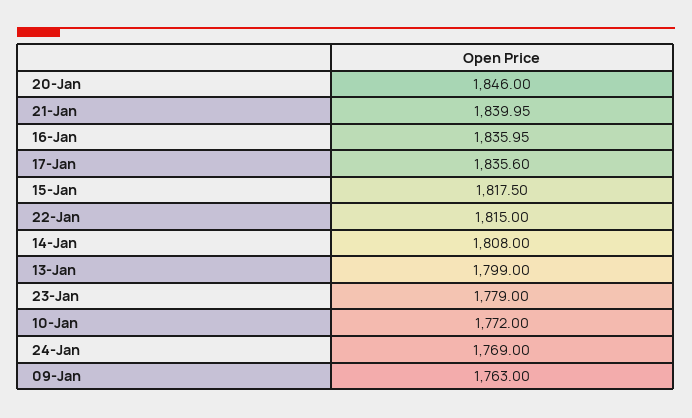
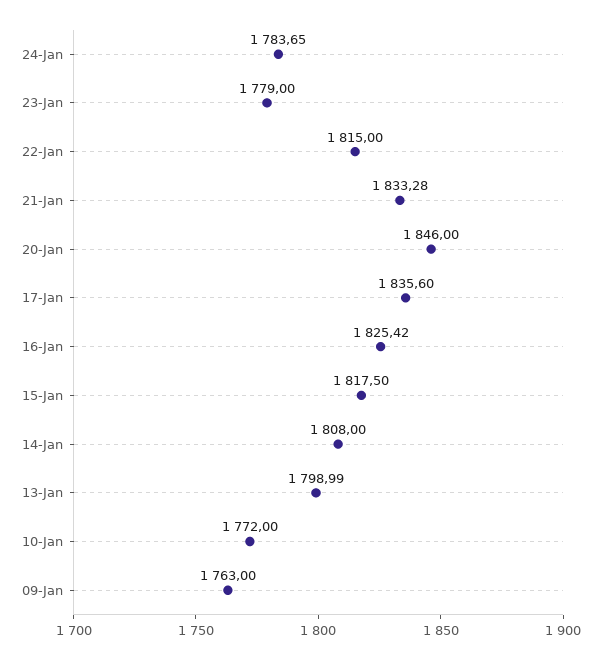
21-Jan: 1839.95 -> 1833.28
16-Jan: 1835.95 -> 1825.42
13-Jan: 1799 -> 1798.99
24-Jan: 1769 -> 1783.65

